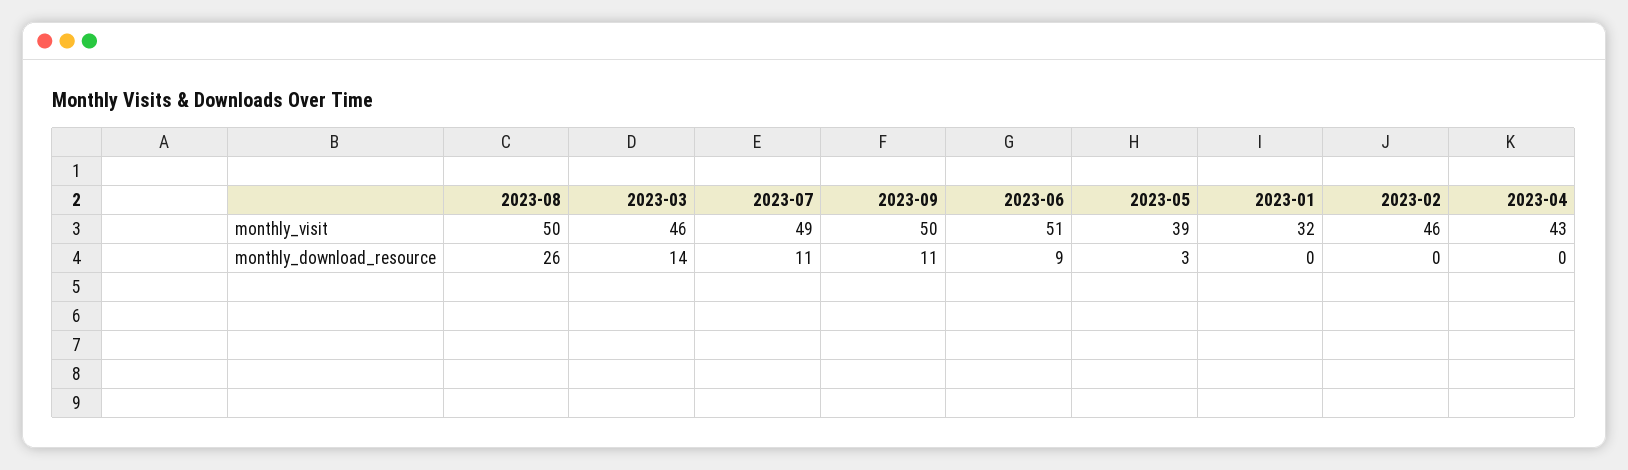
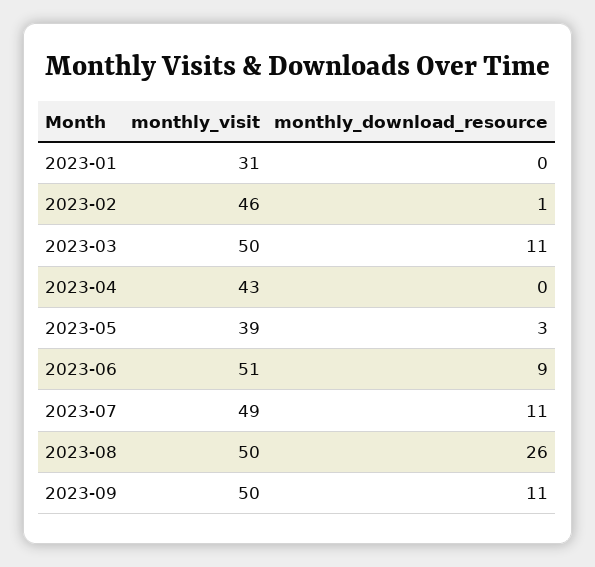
2023-03, monthly_visit: 46 -> 50
2023-01, monthly_visit: 32 -> 31
2023-03, monthly_download_resource: 14 -> 11
2023-02, monthly_download_resource: 0 -> 1

